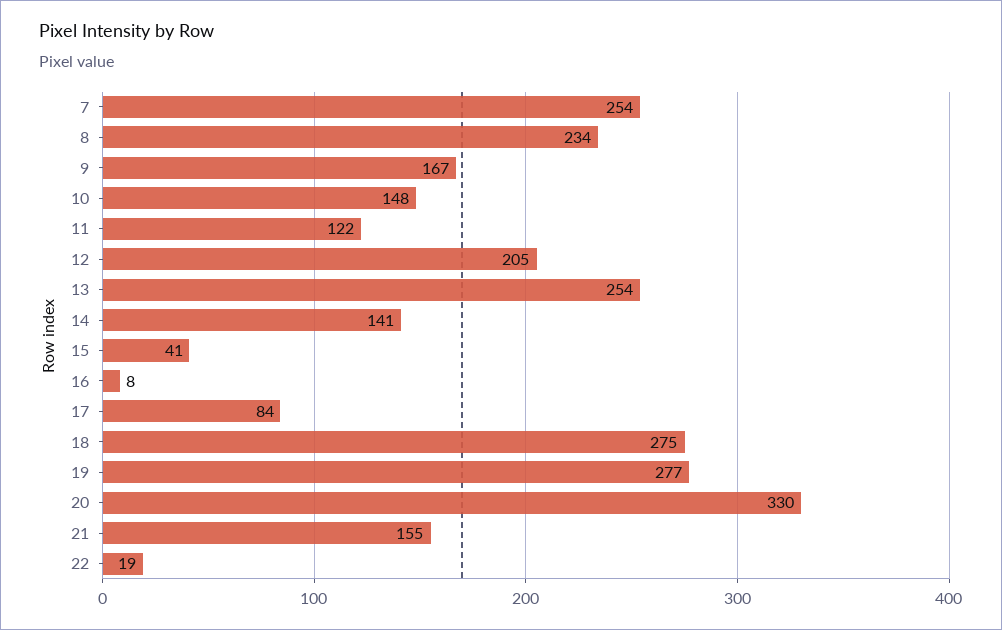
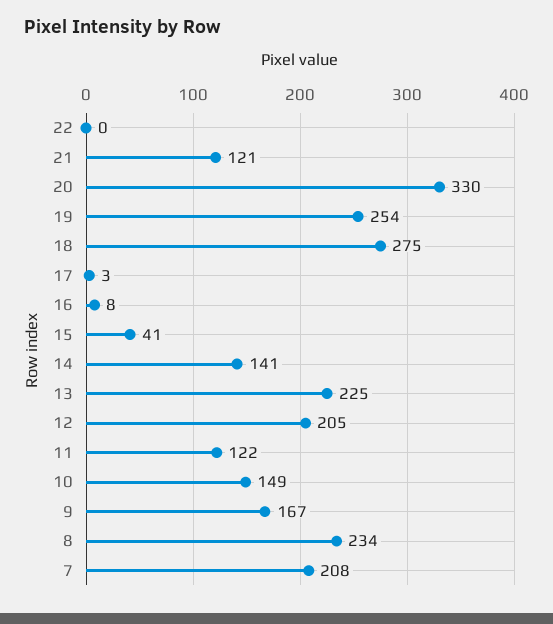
7: 254 -> 208
10: 148 -> 149
13: 254 -> 225
17: 84 -> 3
19: 277 -> 254
21: 155 -> 121
22: 19 -> 0

